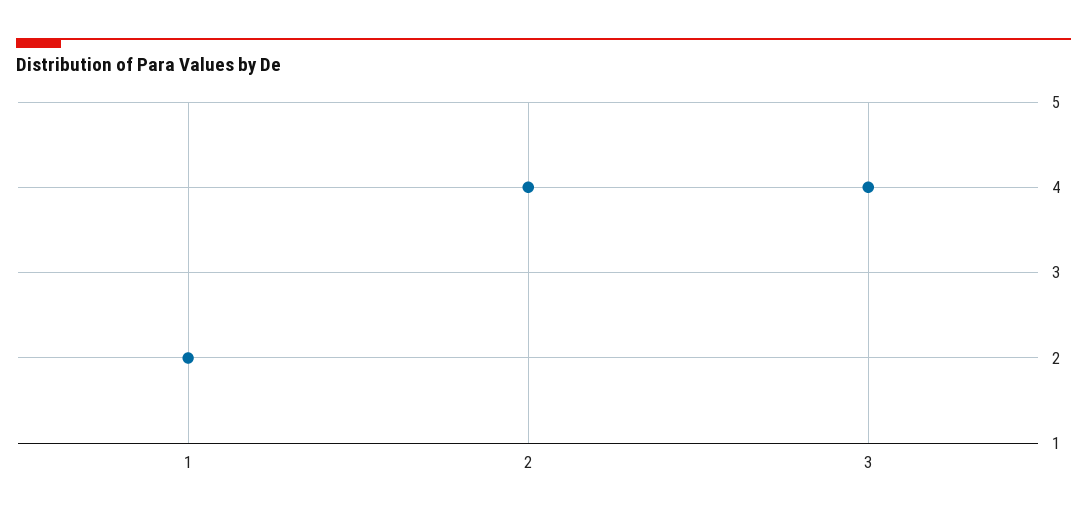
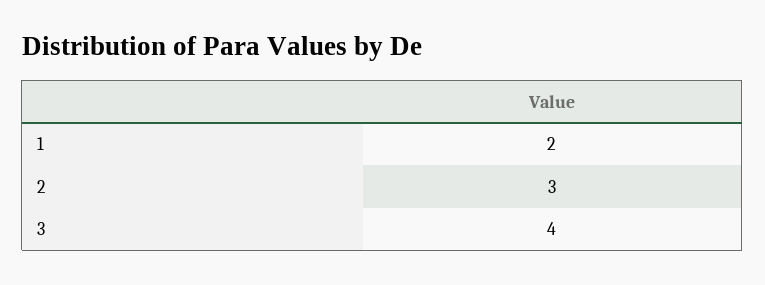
2: 4 -> 3

